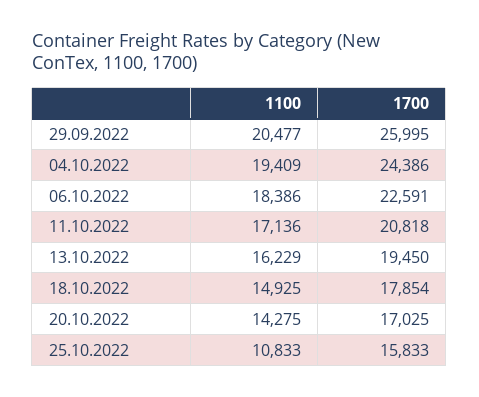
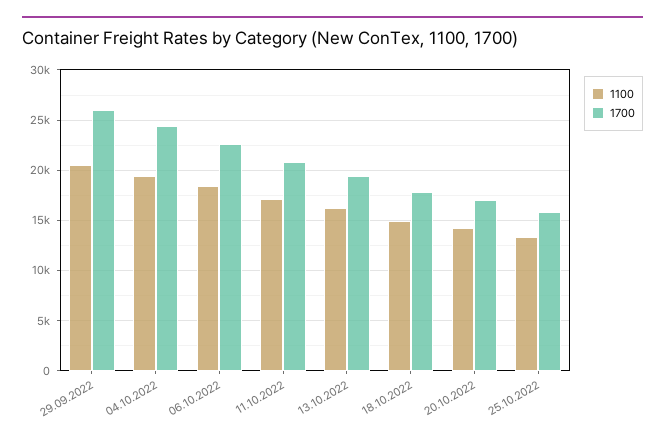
1100, 25.10.2022: 10833 -> 13000

